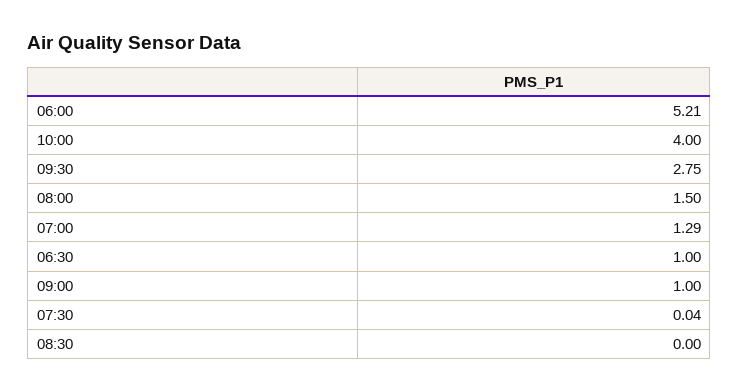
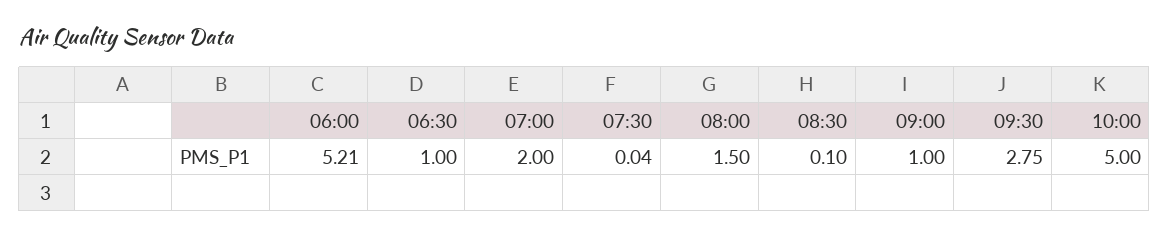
10:00: 4 -> 5
07:00: 1.29 -> 2
08:30: 0 -> 0.1

